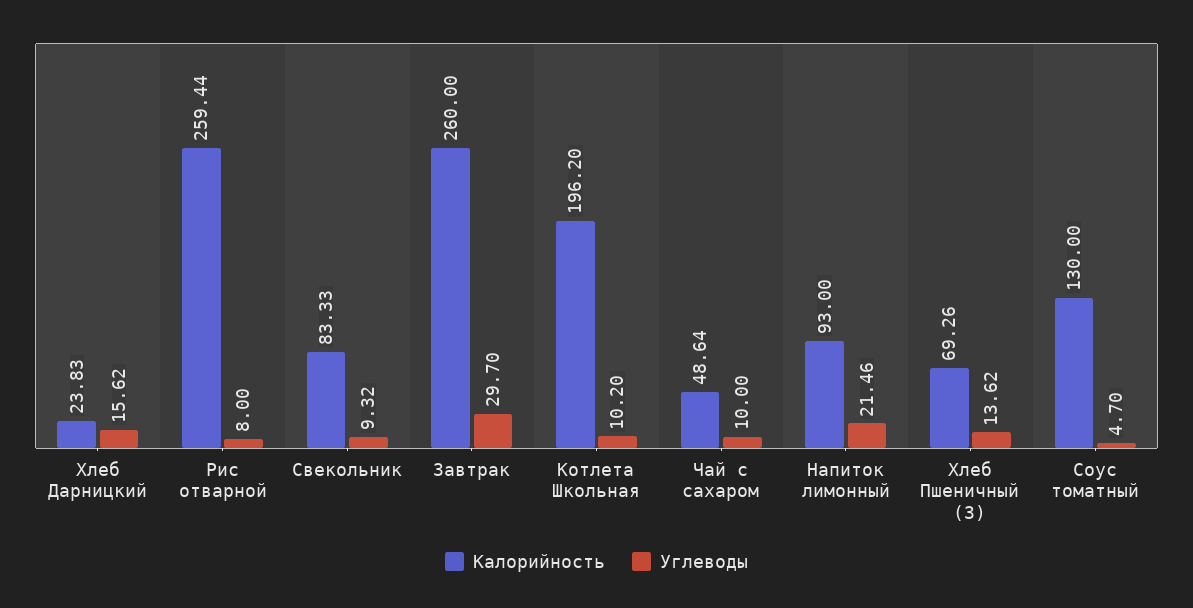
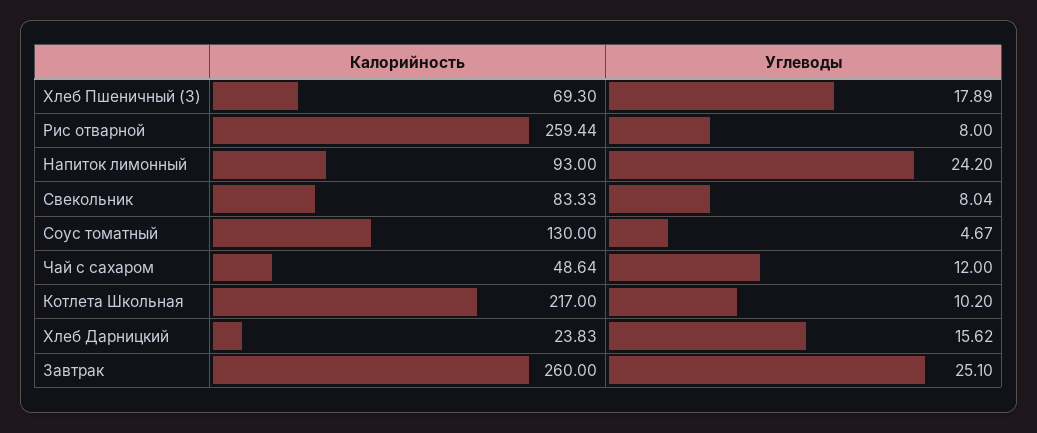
Углеводы, Свекольник: 9.32 -> 8.04
Углеводы, Завтрак: 29.7 -> 25.1
Калорийность, Котлета Школьная: 196.2 -> 217
Углеводы, Чай с сахаром: 10 -> 12
Углеводы, Напиток лимонный: 21.46 -> 24.2
Калорийность, Хлеб Пшеничный (З): 69.26 -> 69.3
Углеводы, Хлеб Пшеничный (З): 13.62 -> 17.89
Углеводы, Соус томатный: 4.7 -> 4.67

